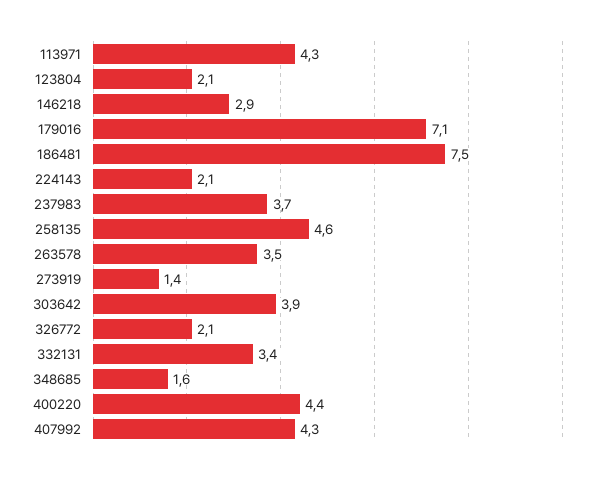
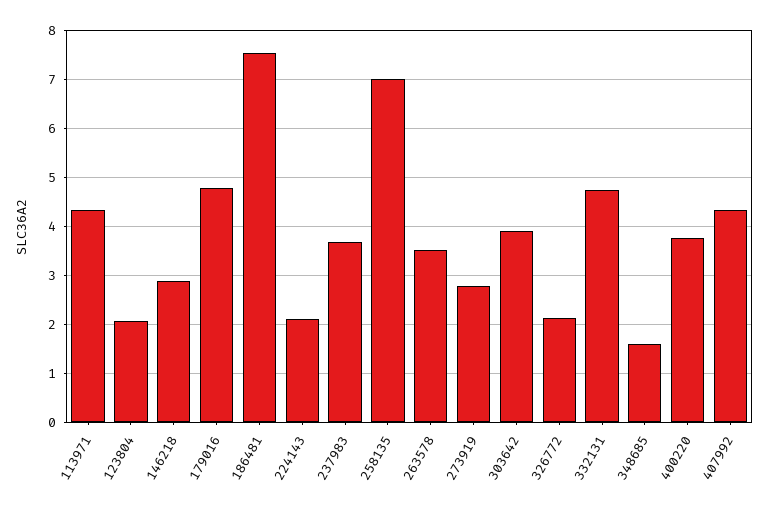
179016: 7.1 -> 4.8
258135: 4.6 -> 7
273919: 1.4 -> 2.8
332131: 3.4 -> 4.8
400220: 4.4 -> 3.8

